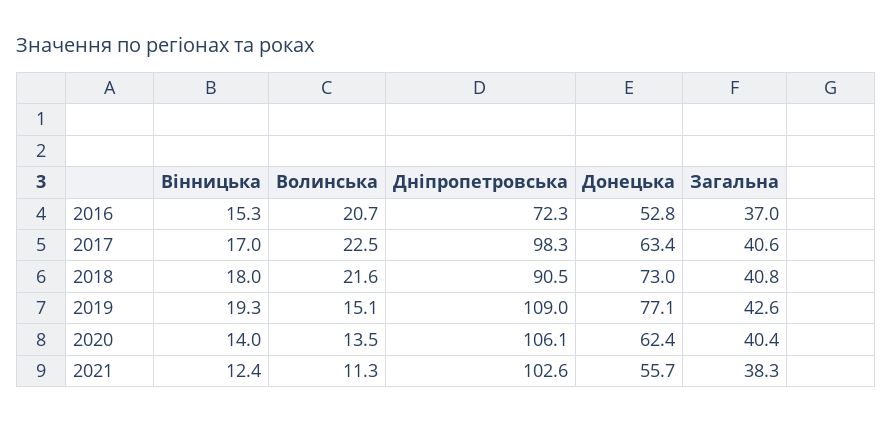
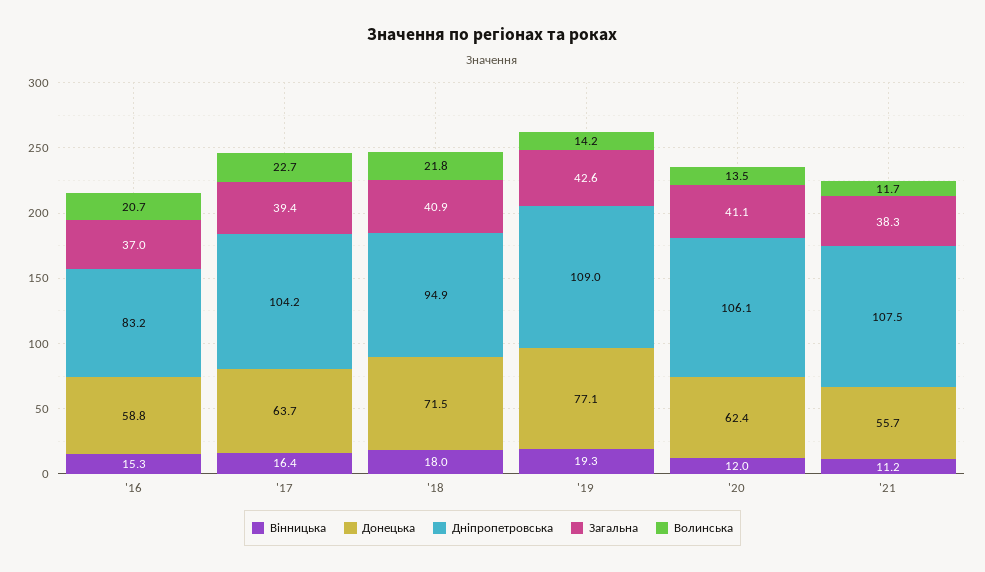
Дніпропетровська, 2016: 72.3 -> 83.2
Донецька, 2016: 52.8 -> 58.8
Вінницька, 2017: 17 -> 16.4
Волинська, 2017: 22.5 -> 22.7
Дніпропетровська, 2017: 98.3 -> 104.2
Донецька, 2017: 63.4 -> 63.7
Загальна, 2017: 40.6 -> 39.4
Волинська, 2018: 21.6 -> 21.8
Дніпропетровська, 2018: 90.5 -> 94.9
Донецька, 2018: 73 -> 71.5
Загальна, 2018: 40.8 -> 40.9
Волинська, 2019: 15.1 -> 14.2
Вінницька, 2020: 14 -> 12
Загальна, 2020: 40.4 -> 41.1
Вінницька, 2021: 12.4 -> 11.2
Волинська, 2021: 11.3 -> 11.7
Дніпропетровська, 2021: 102.6 -> 107.5

